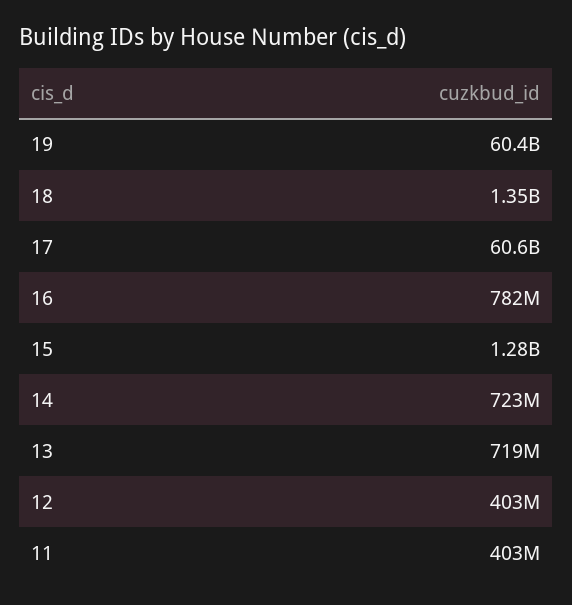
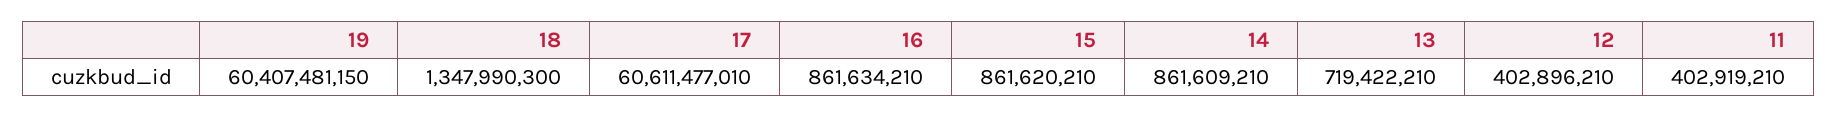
16: 782000000 -> 861634210
15: 1280000000 -> 861620210
14: 723000000 -> 861609210

